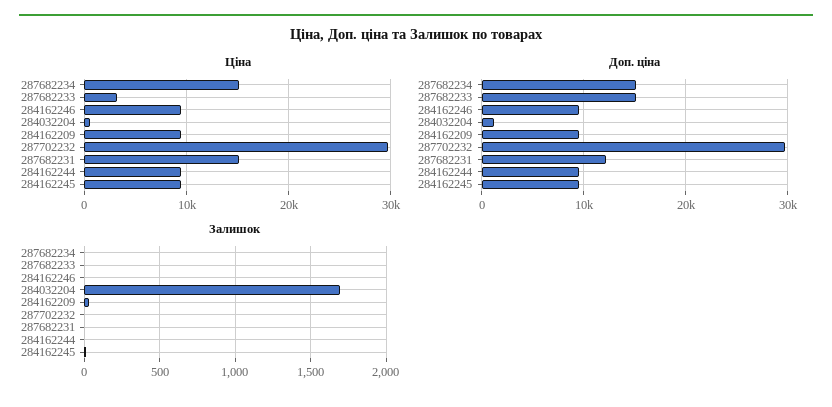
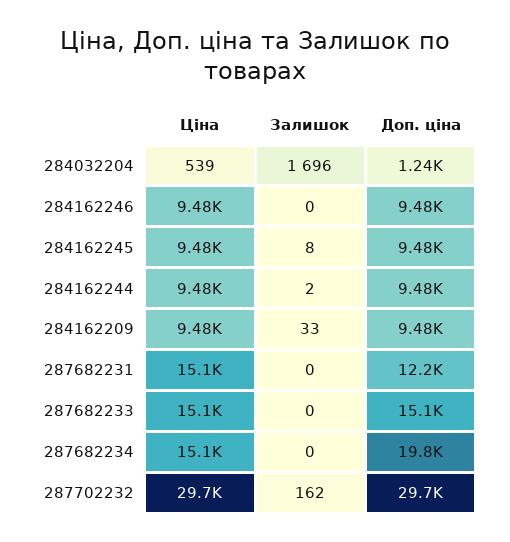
Ціна, 287682233: 3000 -> 15100
Доп. ціна, 287682234: 15000 -> 19800
Залишок, 287702232: 0 -> 162

